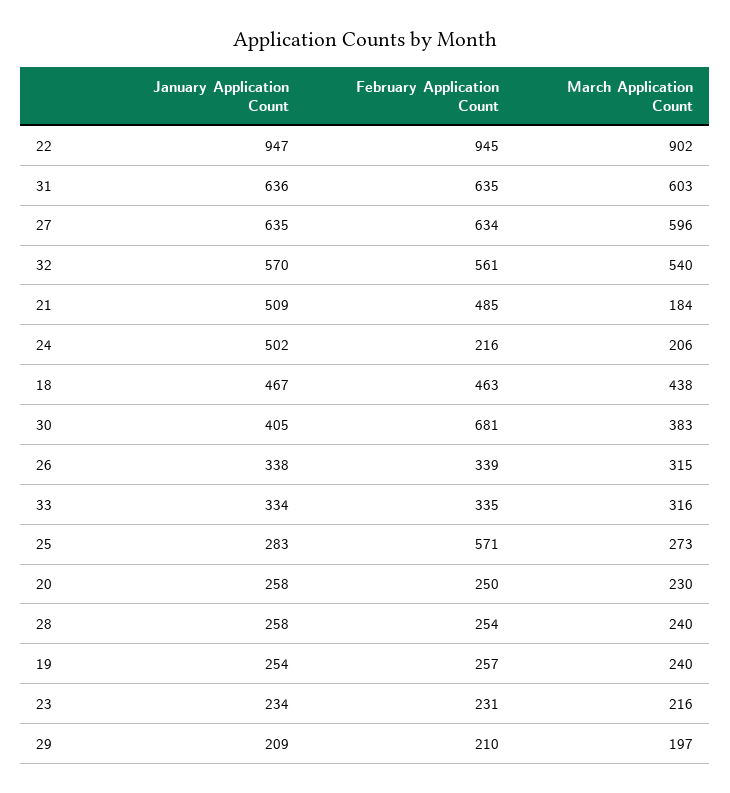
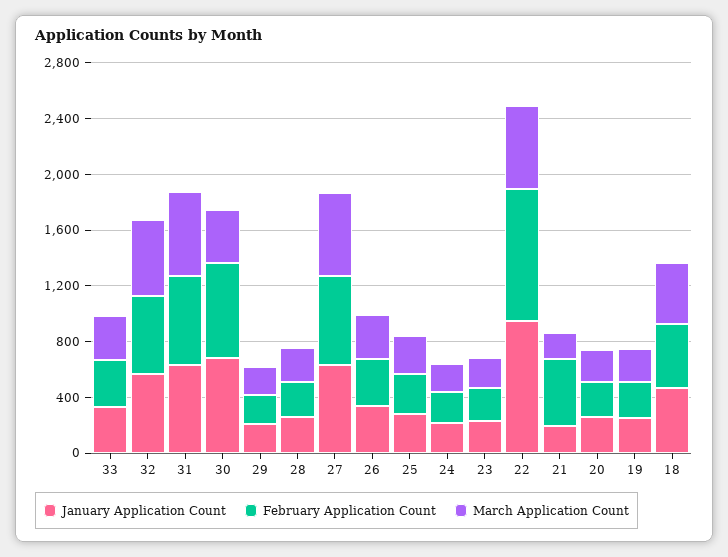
March Application Count, 22: 902 -> 600
January Application Count, 21: 509 -> 200
January Application Count, 24: 502 -> 200
January Application Count, 30: 405 -> 700
February Application Count, 25: 571 -> 300

